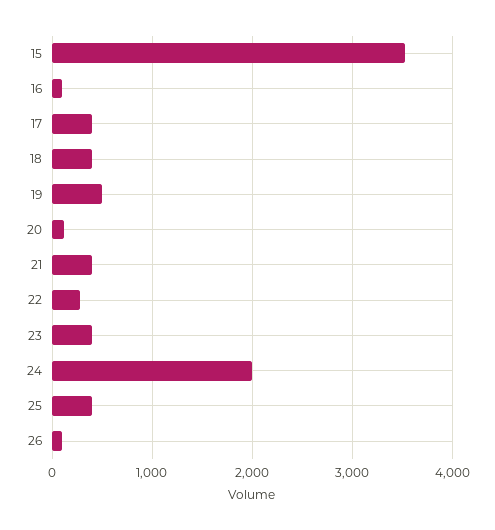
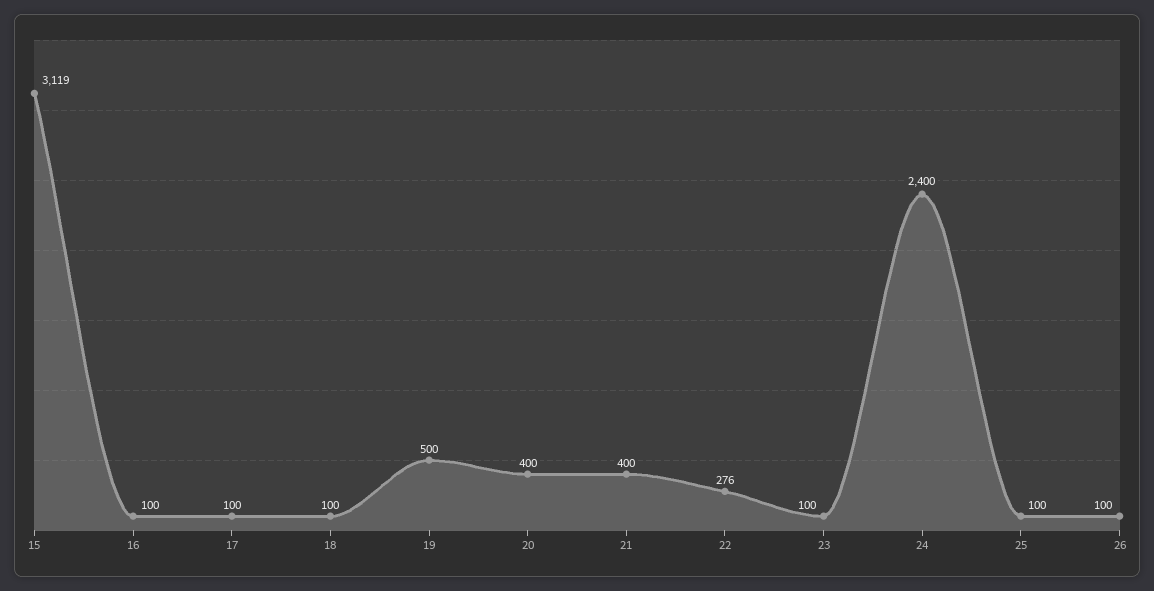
15: 3500 -> 3119
17: 400 -> 100
18: 400 -> 100
20: 100 -> 400
23: 400 -> 100
24: 2000 -> 2400
25: 400 -> 100

